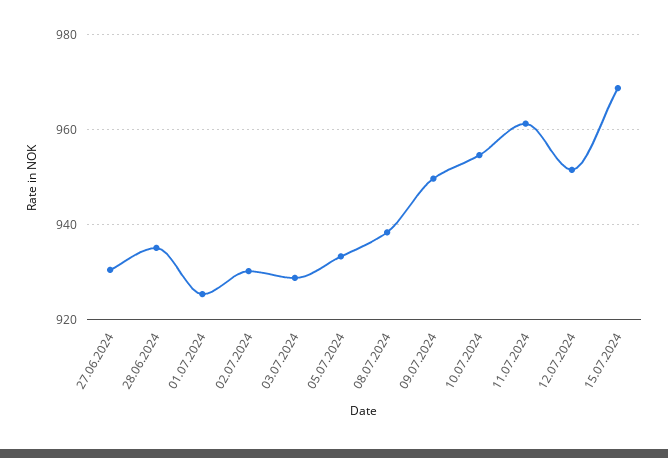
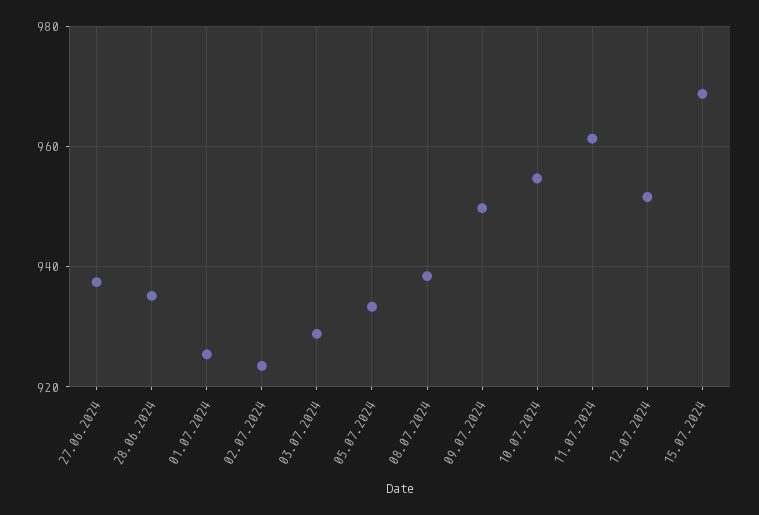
27.06.2024: 930 -> 938
02.07.2024: 930 -> 924

